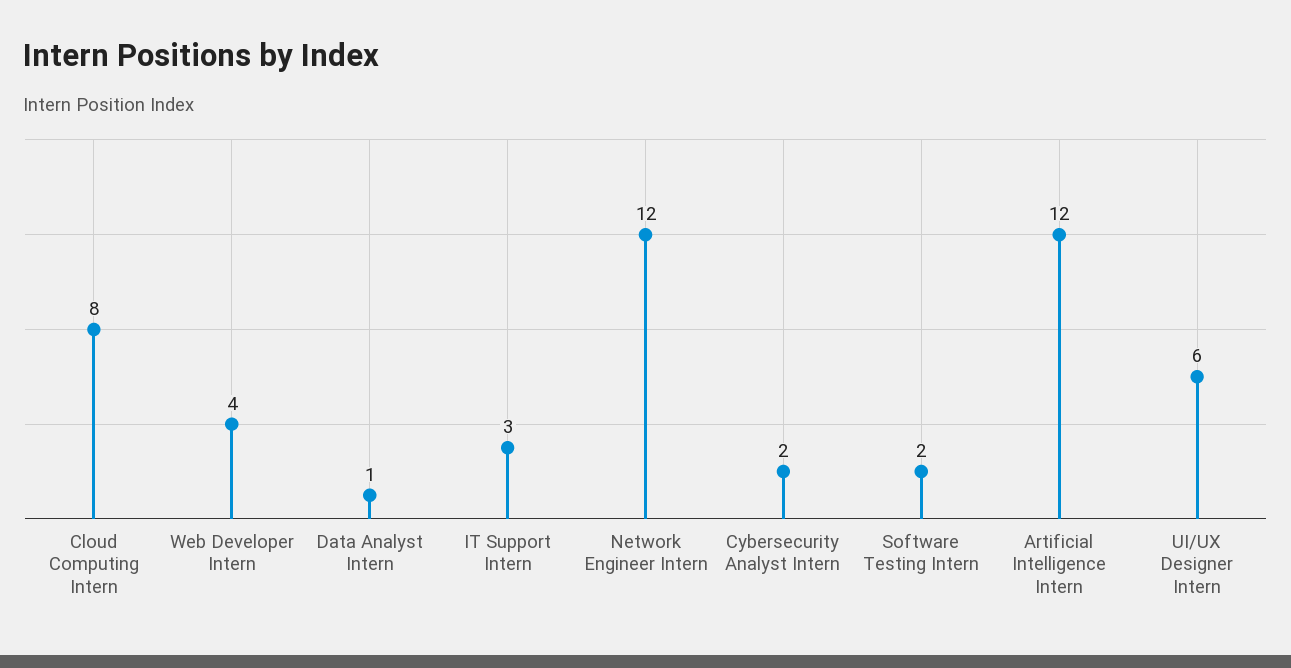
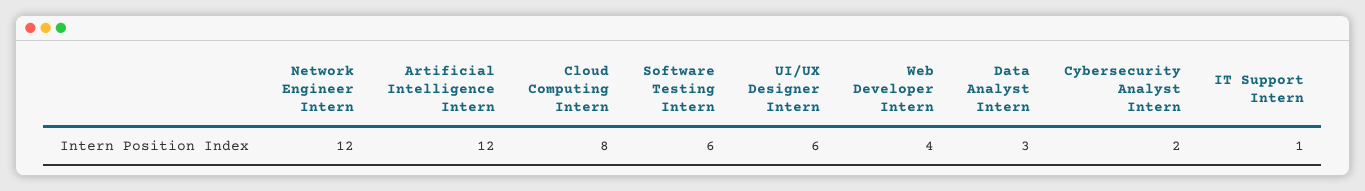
Data Analyst Intern: 1 -> 3
IT Support Intern: 3 -> 1
Software Testing Intern: 2 -> 6

